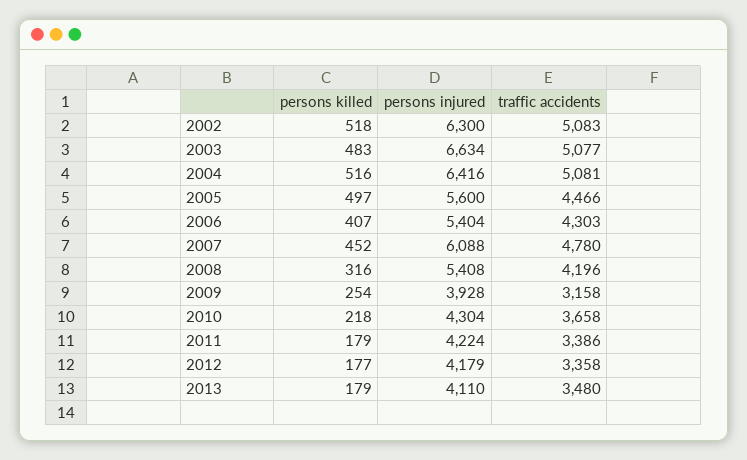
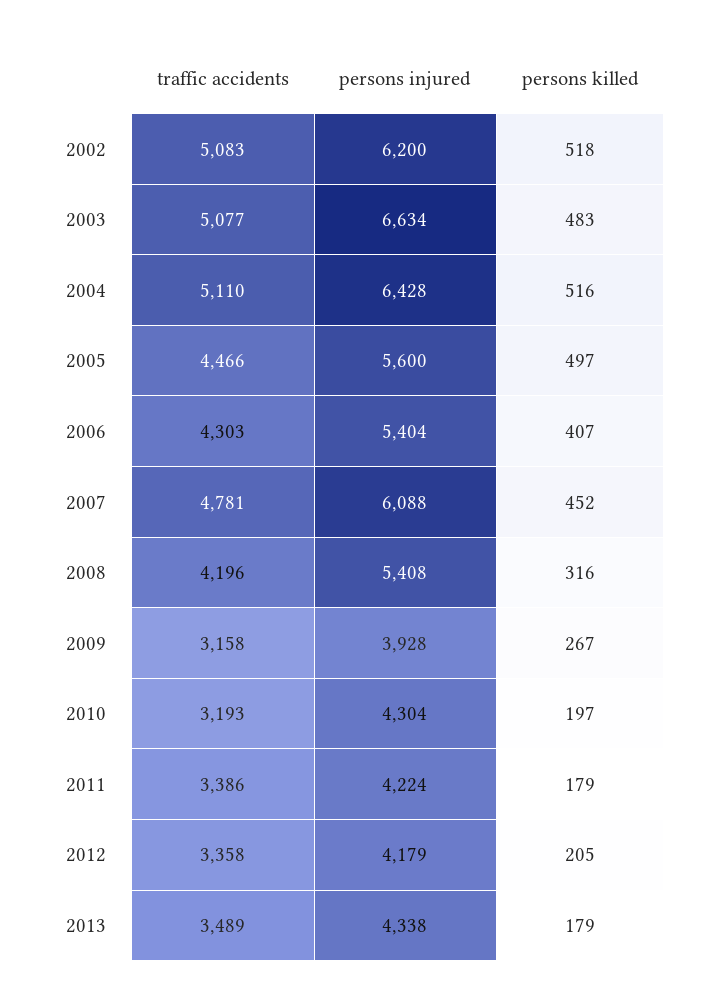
persons injured, 2002: 6300 -> 6200
persons injured, 2004: 6416 -> 6428
traffic accidents, 2004: 5081 -> 5110
traffic accidents, 2007: 4780 -> 4781
persons killed, 2009: 254 -> 267
persons killed, 2010: 218 -> 197
traffic accidents, 2010: 3658 -> 3193
persons killed, 2012: 177 -> 205
persons injured, 2013: 4110 -> 4338
traffic accidents, 2013: 3480 -> 3489

